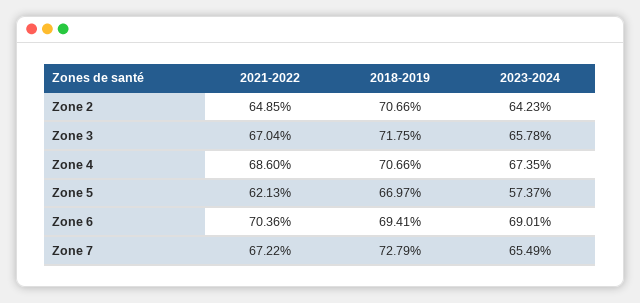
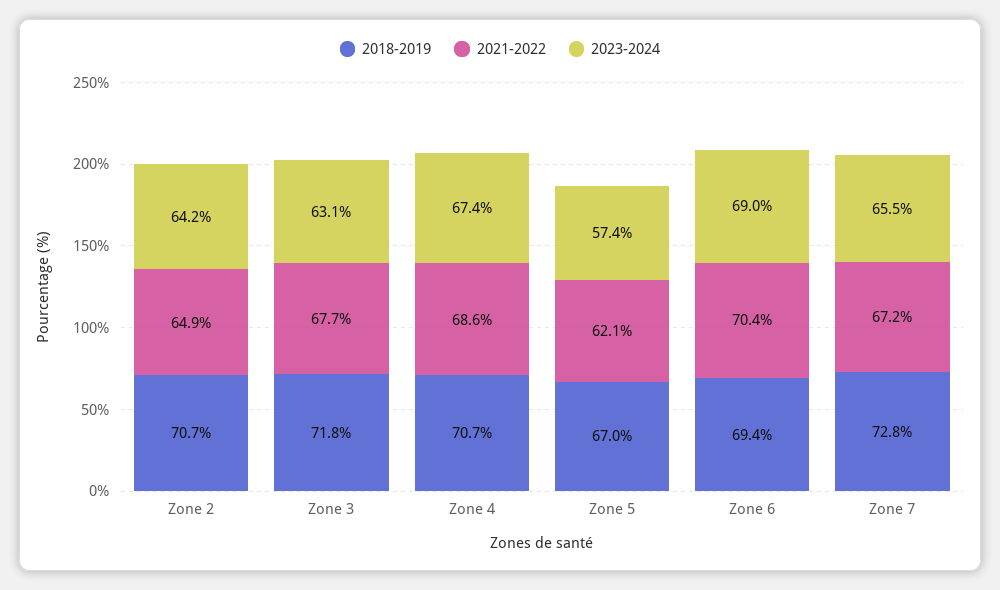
2021-2022, Zone 3: 67.04 -> 67.7
2023-2024, Zone 3: 65.78 -> 63.1

